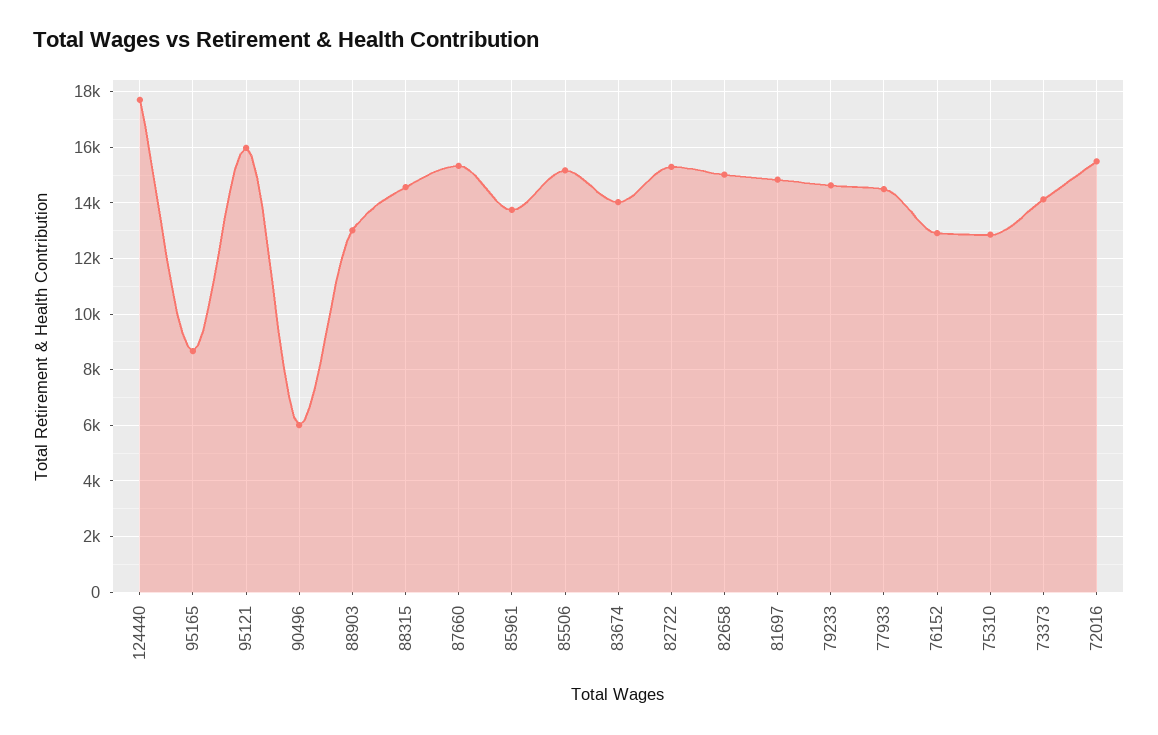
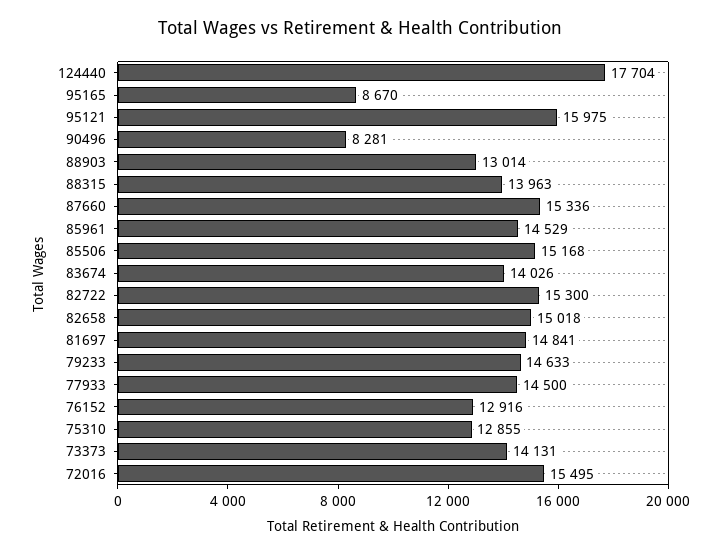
90496: 6000 -> 8281
88315: 14500 -> 13963
85961: 13750 -> 14529

